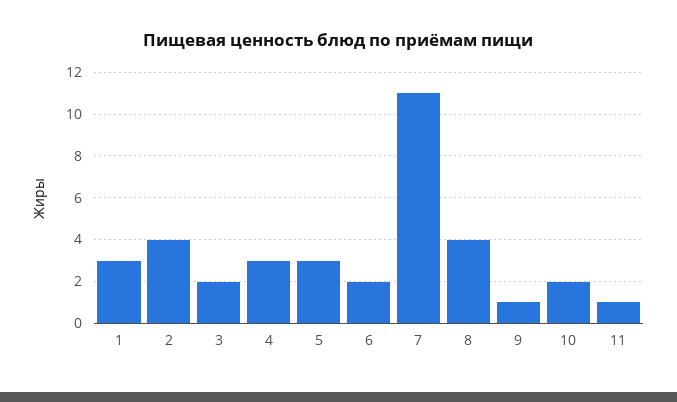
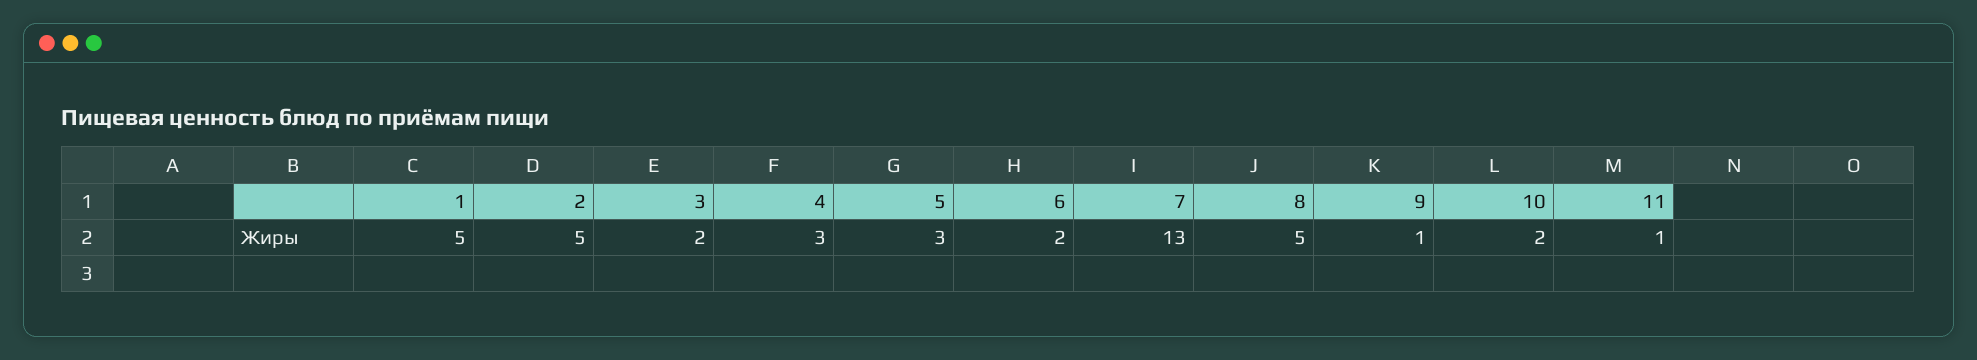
1: 3 -> 5
2: 4 -> 5
7: 11 -> 13
8: 4 -> 5

